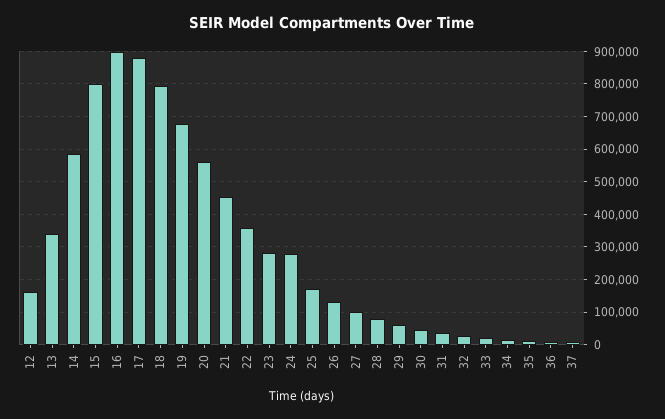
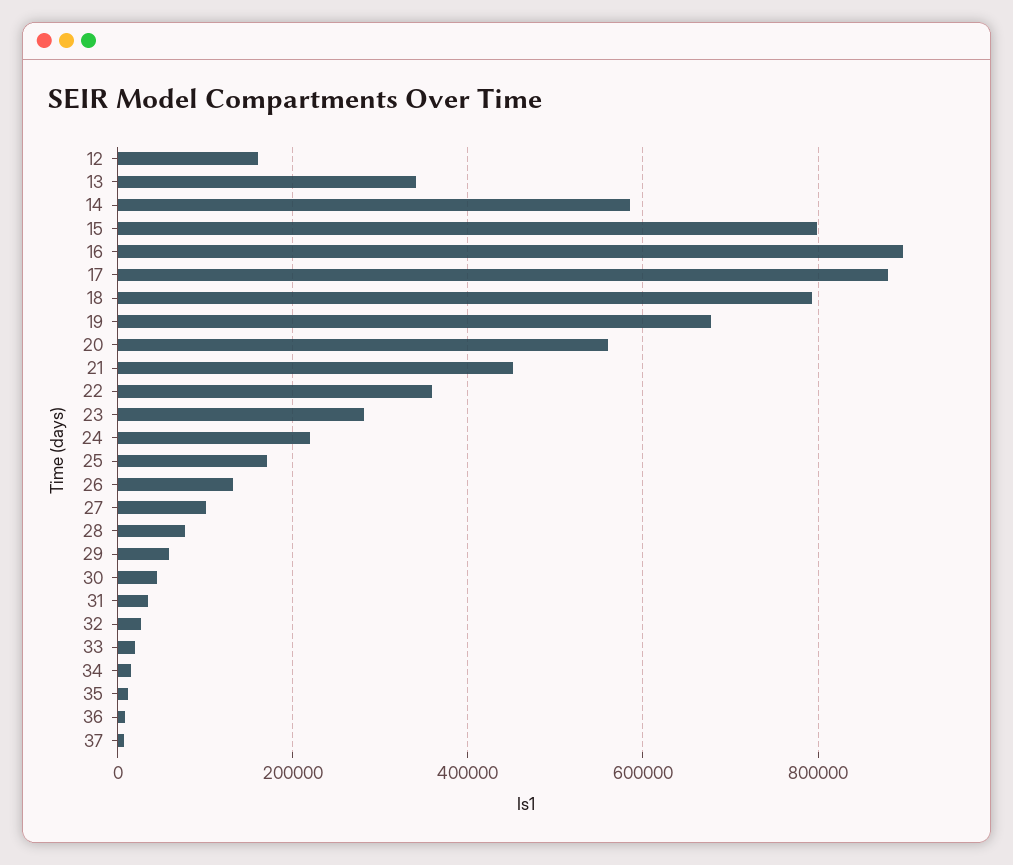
24: 280000 -> 220000

